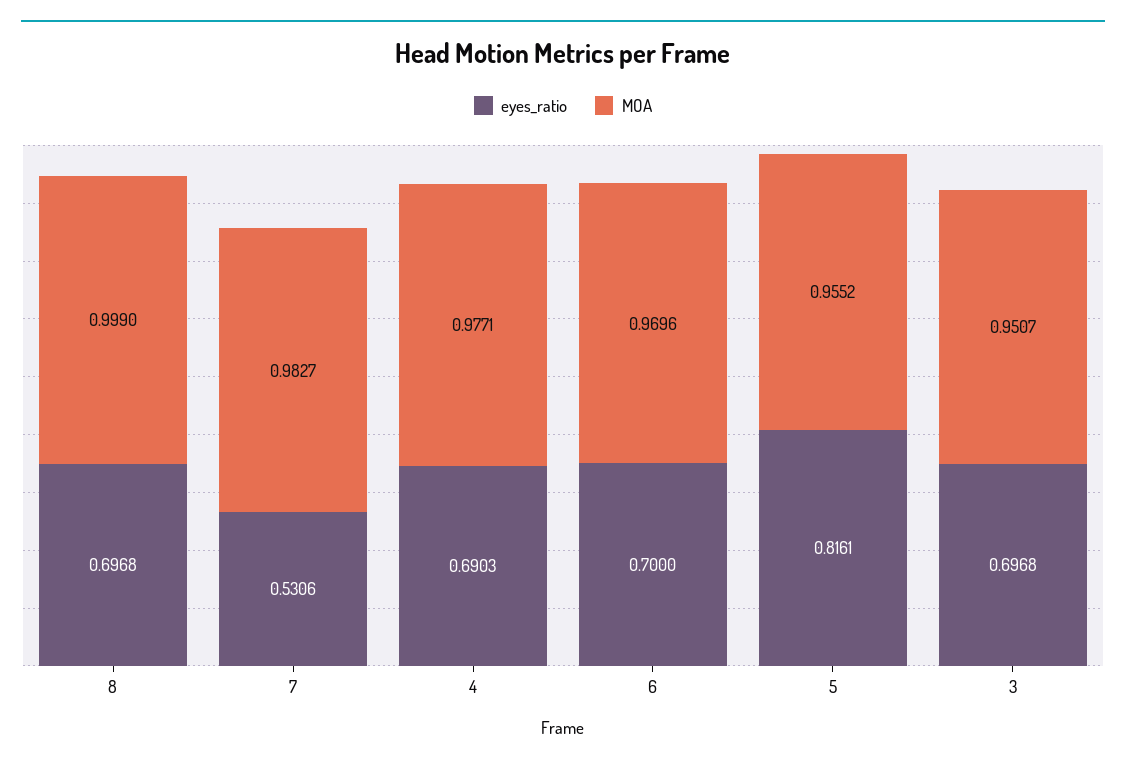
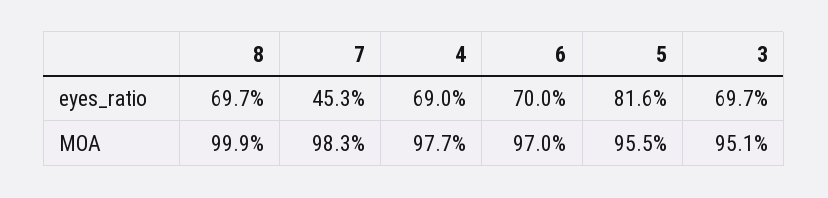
eyes_ratio, 7: 0.5306 -> 0.453

